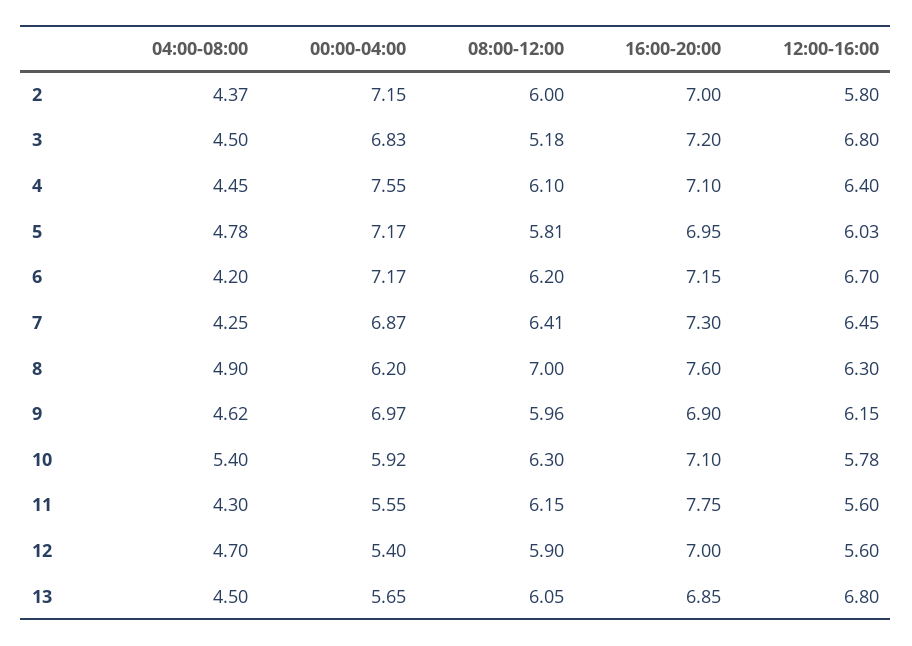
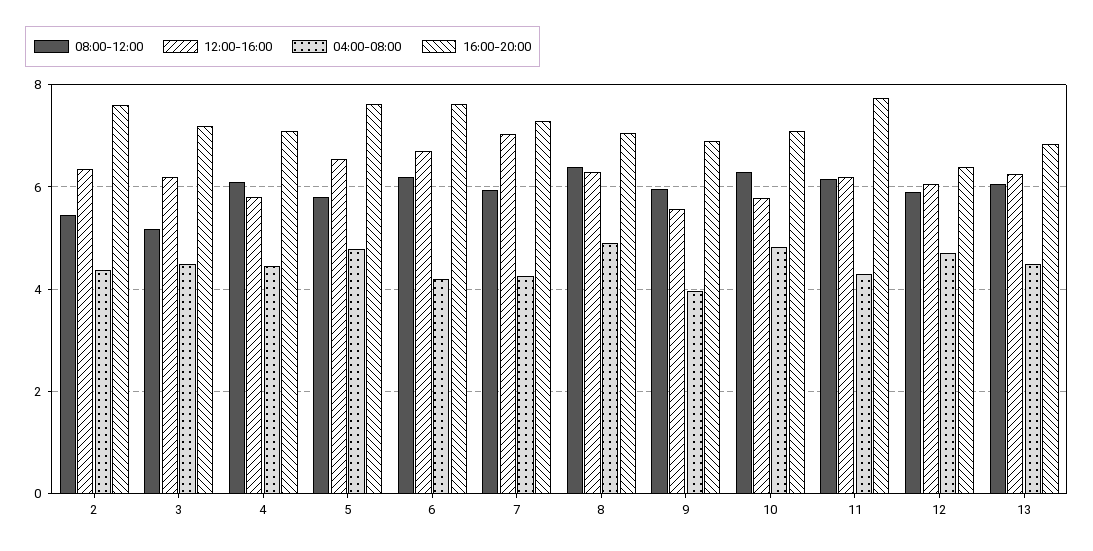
00:00-04:00, 2: 7.15 -> none
08:00-12:00, 2: 6 -> 5.4
16:00-20:00, 2: 7 -> 7.6
12:00-16:00, 2: 5.8 -> 6.4
00:00-04:00, 3: 6.83 -> none
12:00-16:00, 3: 6.8 -> 6.2
00:00-04:00, 4: 7.55 -> none
12:00-16:00, 4: 6.4 -> 5.8
00:00-04:00, 5: 7.17 -> none
16:00-20:00, 5: 6.95 -> 7.6
12:00-16:00, 5: 6.03 -> 6.6
00:00-04:00, 6: 7.17 -> none
16:00-20:00, 6: 7.15 -> 7.6
00:00-04:00, 7: 6.87 -> none
08:00-12:00, 7: 6.41 -> 6
12:00-16:00, 7: 6.45 -> 7
00:00-04:00, 8: 6.2 -> none
08:00-12:00, 8: 7 -> 6.4
16:00-20:00, 8: 7.6 -> 7
04:00-08:00, 9: 4.62 -> 4
00:00-04:00, 9: 6.97 -> none
12:00-16:00, 9: 6.15 -> 5.6
04:00-08:00, 10: 5.4 -> 4.8
00:00-04:00, 10: 5.92 -> none
00:00-04:00, 11: 5.55 -> none
12:00-16:00, 11: 5.6 -> 6.2
00:00-04:00, 12: 5.4 -> none
16:00-20:00, 12: 7 -> 6.4
12:00-16:00, 12: 5.6 -> 6
00:00-04:00, 13: 5.65 -> none
12:00-16:00, 13: 6.8 -> 6.2

